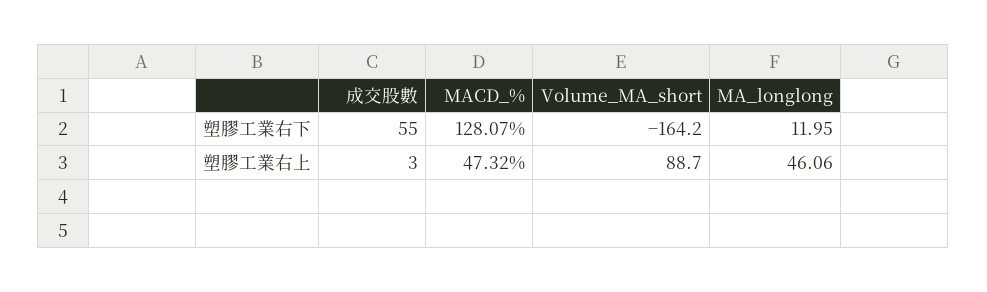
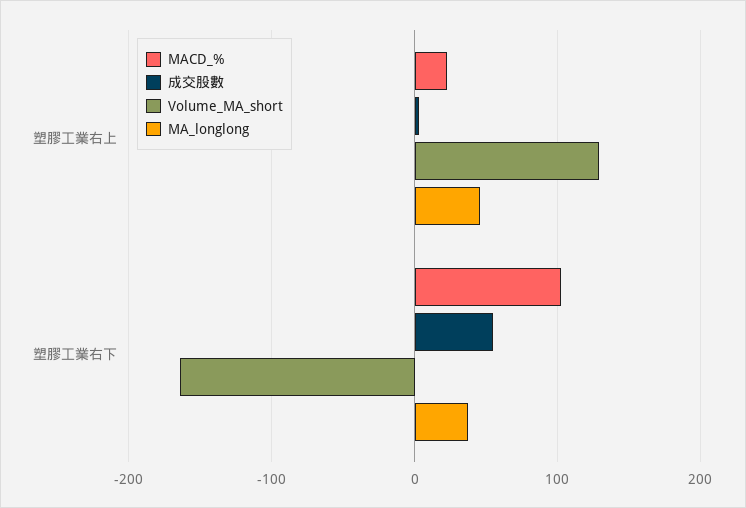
MACD_%, 塑膠工業右下: 128.07 -> 100
MA_longlong, 塑膠工業右下: 11.95 -> 40
MACD_%, 塑膠工業右上: 47.32 -> 20
Volume_MA_short, 塑膠工業右上: 88.7 -> 130

